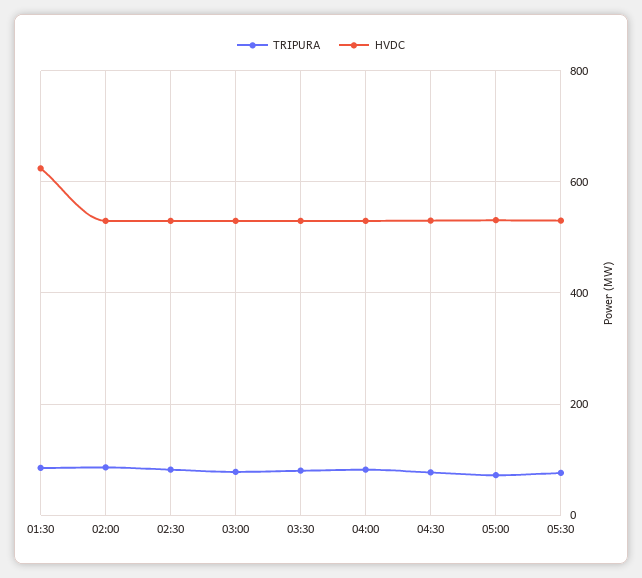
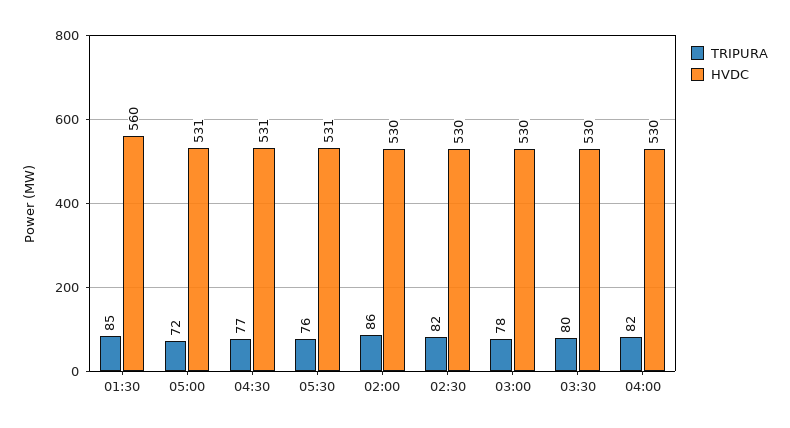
HVDC, 01:30: 620 -> 560

